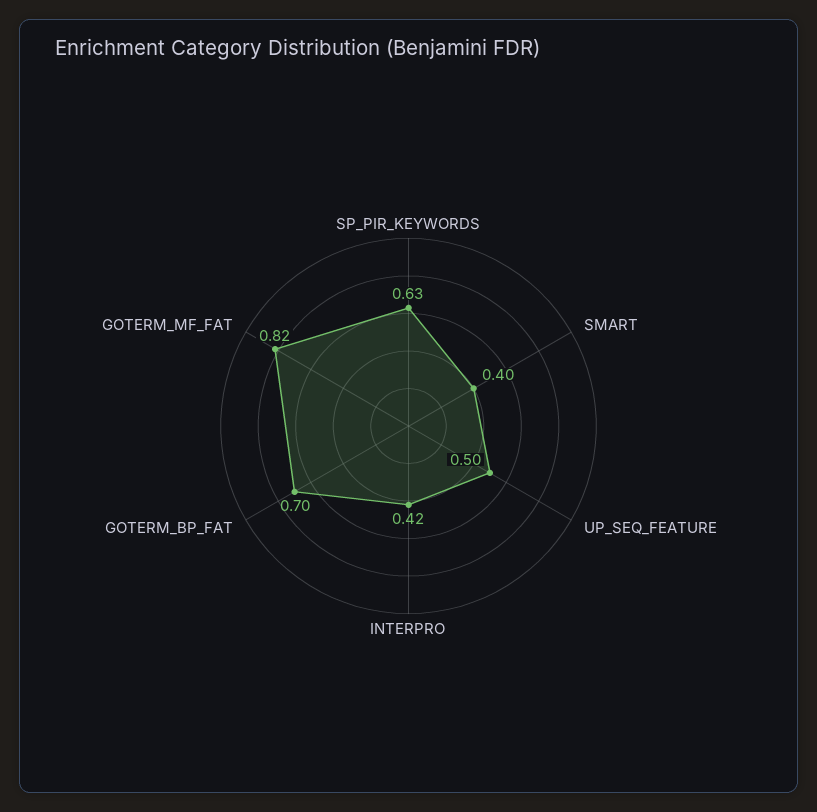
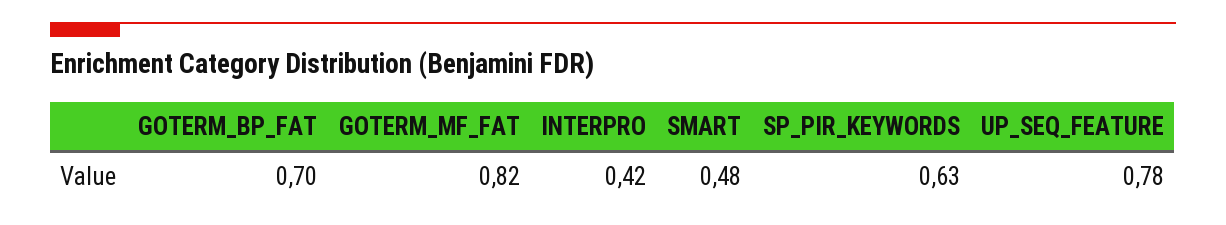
SMART: 0.4 -> 0.48
UP_SEQ_FEATURE: 0.5 -> 0.78

